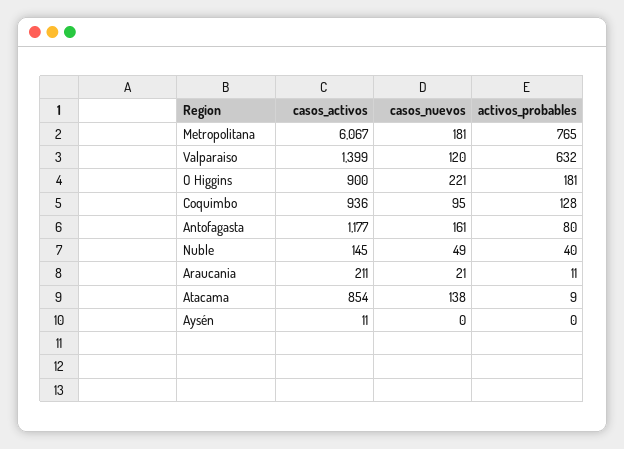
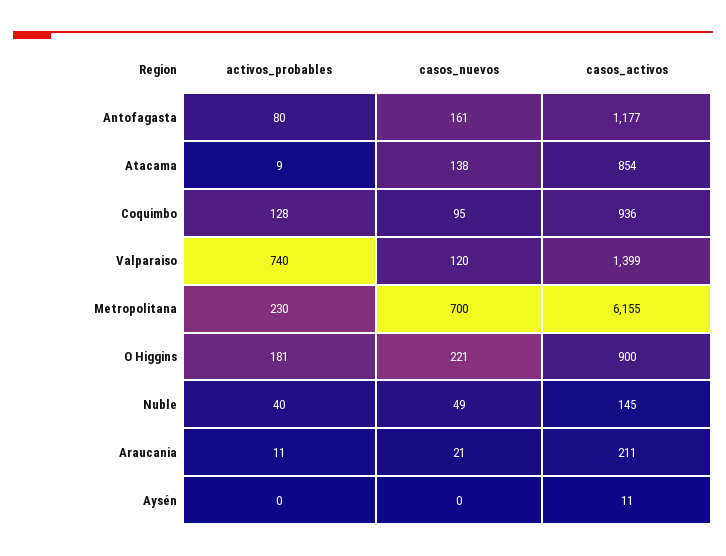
casos_activos, Metropolitana: 6067 -> 6155
casos_nuevos, Metropolitana: 181 -> 700
activos_probables, Metropolitana: 765 -> 230
activos_probables, Valparaiso: 632 -> 740

